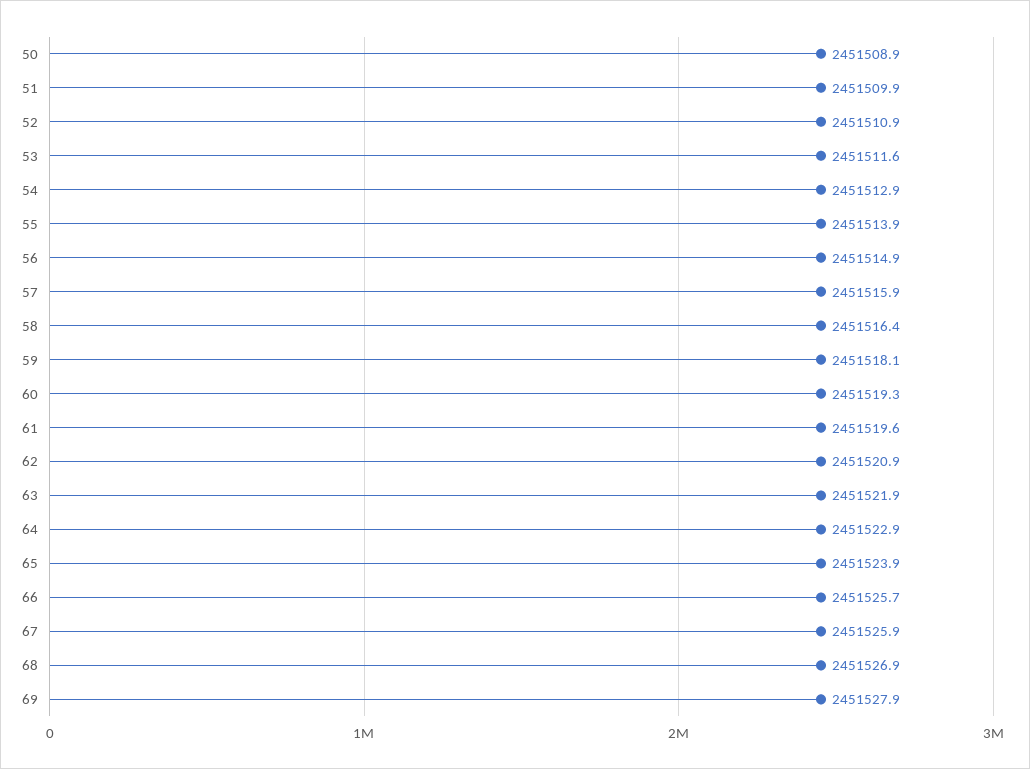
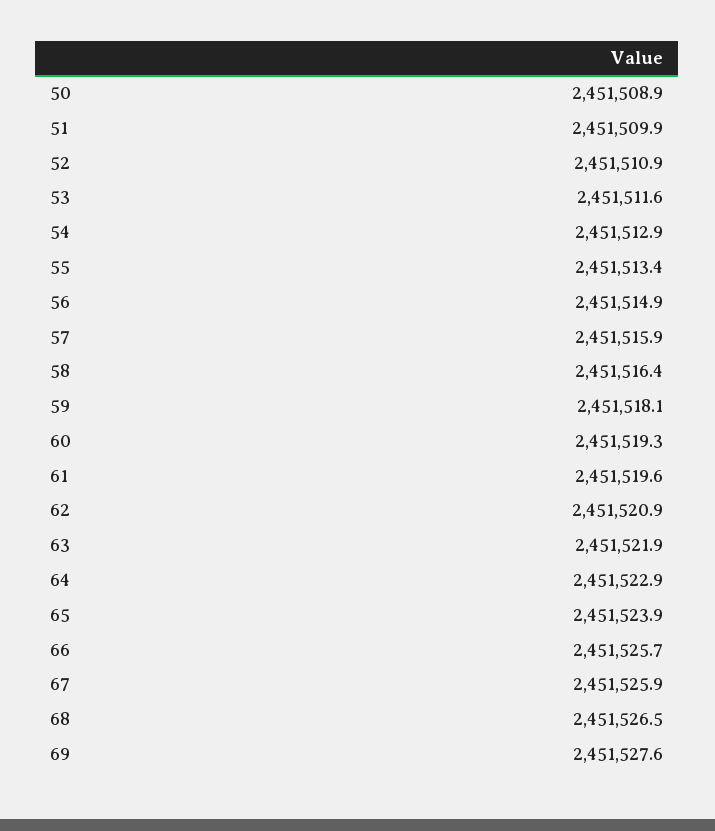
55: 2451513.9 -> 2451513.4
68: 2451526.9 -> 2451526.5
69: 2451527.9 -> 2451527.6

